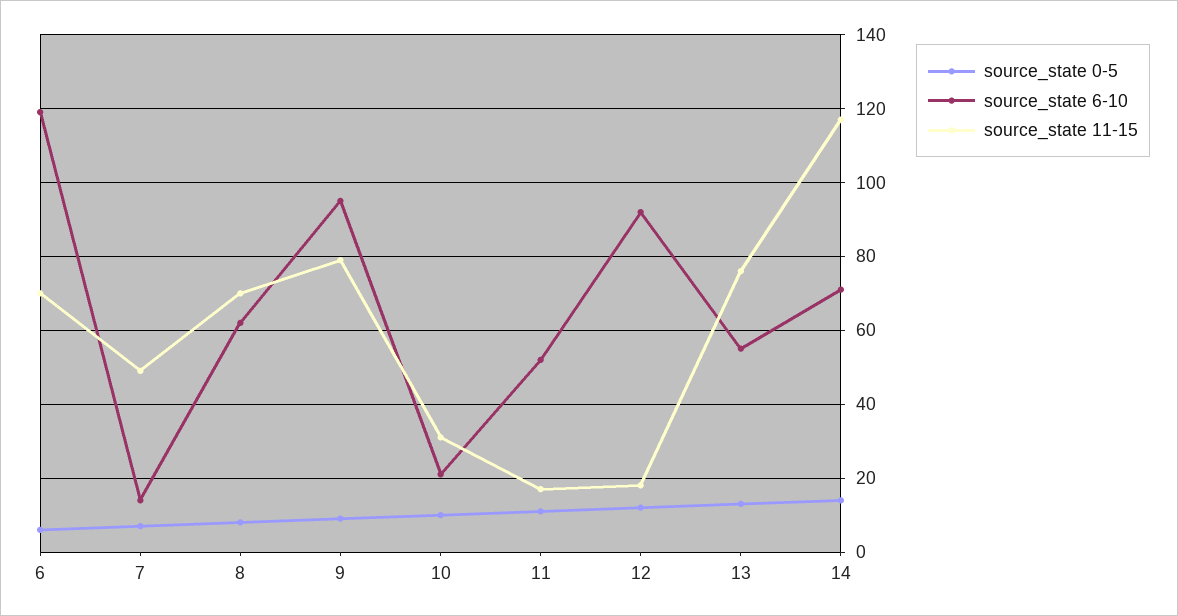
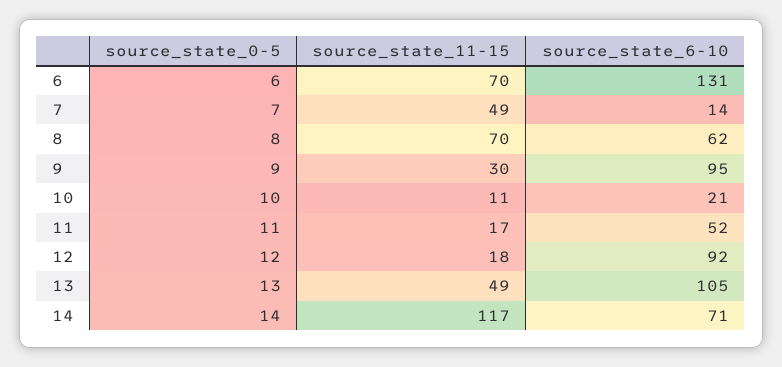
source_state 6-10, 6: 120 -> 131
source_state 11-15, 9: 80 -> 30
source_state 11-15, 10: 30 -> 11
source_state 6-10, 13: 55 -> 105
source_state 11-15, 13: 75 -> 49

